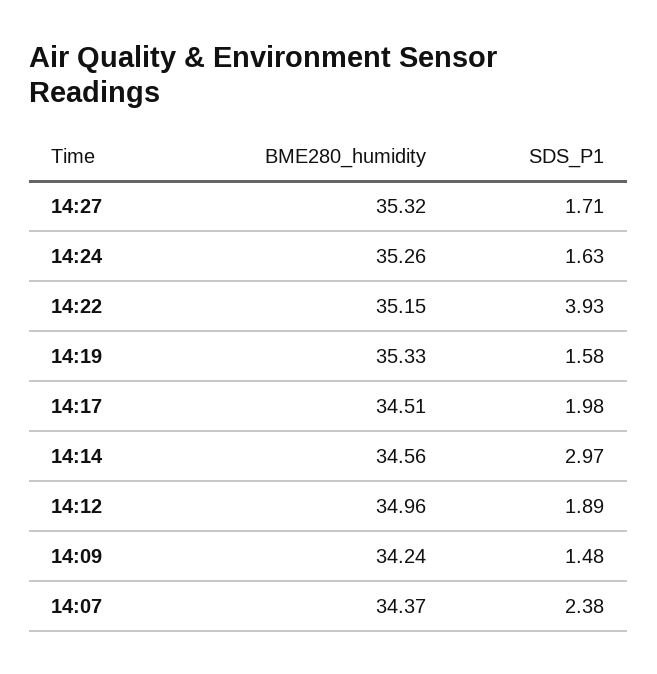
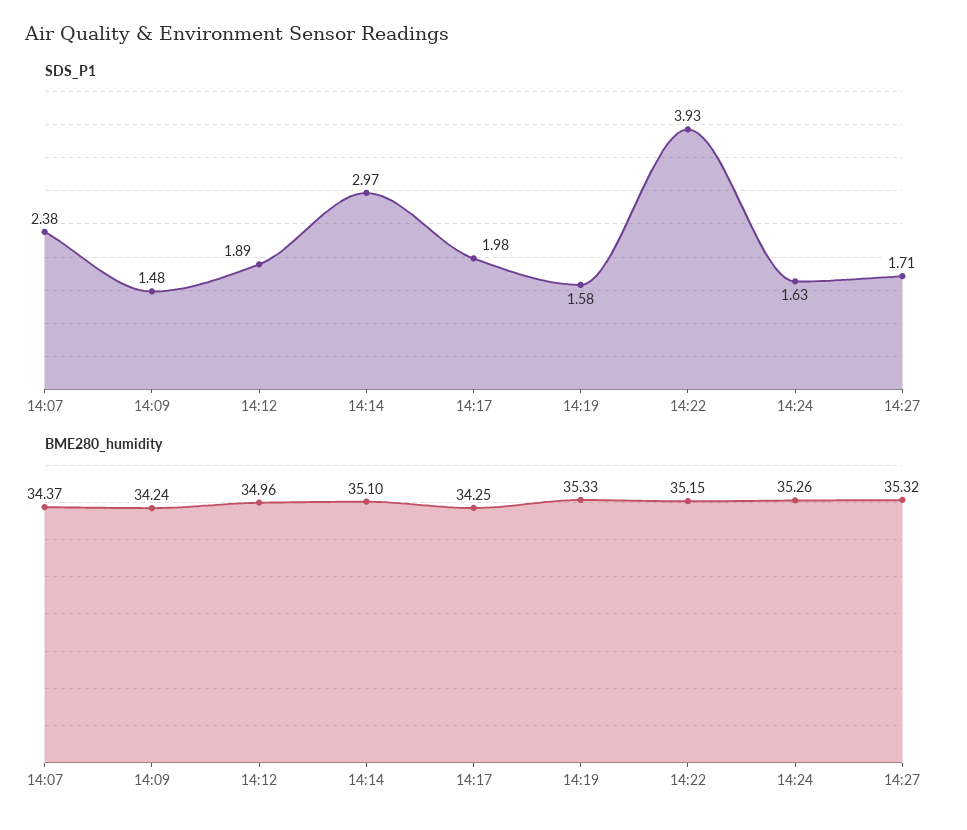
BME280_humidity, 14:17: 34.51 -> 34.25
BME280_humidity, 14:14: 34.56 -> 35.1

